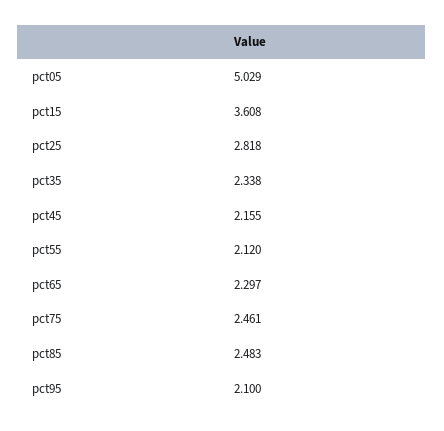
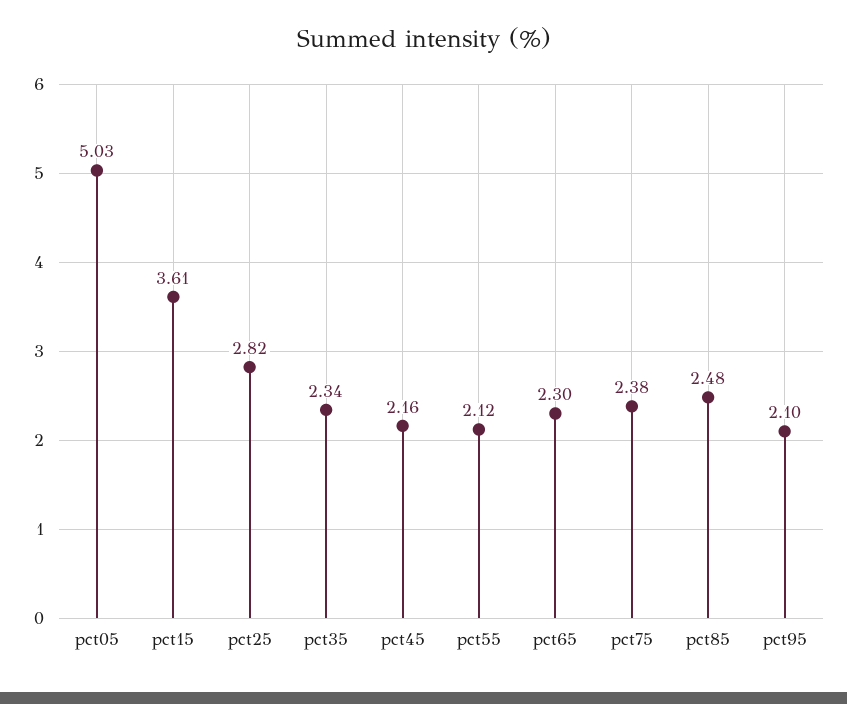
pct75: 2.461 -> 2.38

